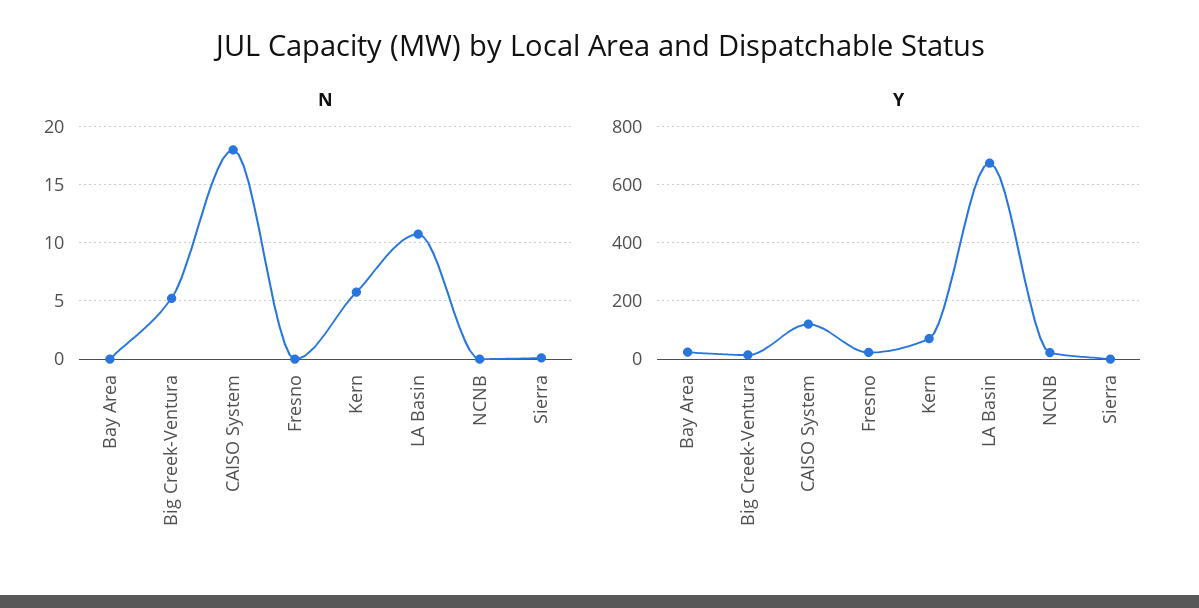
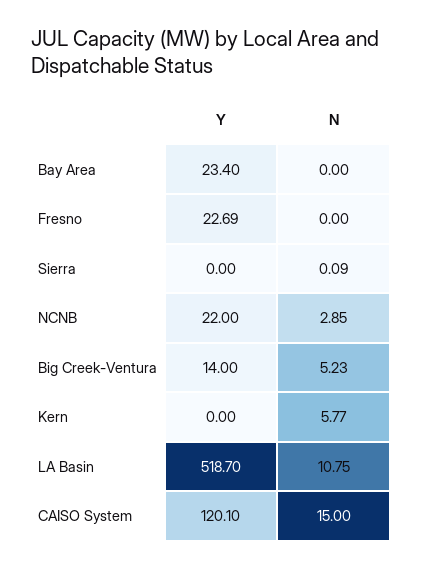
N, CAISO System: 18 -> 15
N, NCNB: 0 -> 2.85
Y, Kern: 75 -> 0
Y, LA Basin: 675 -> 518.7

